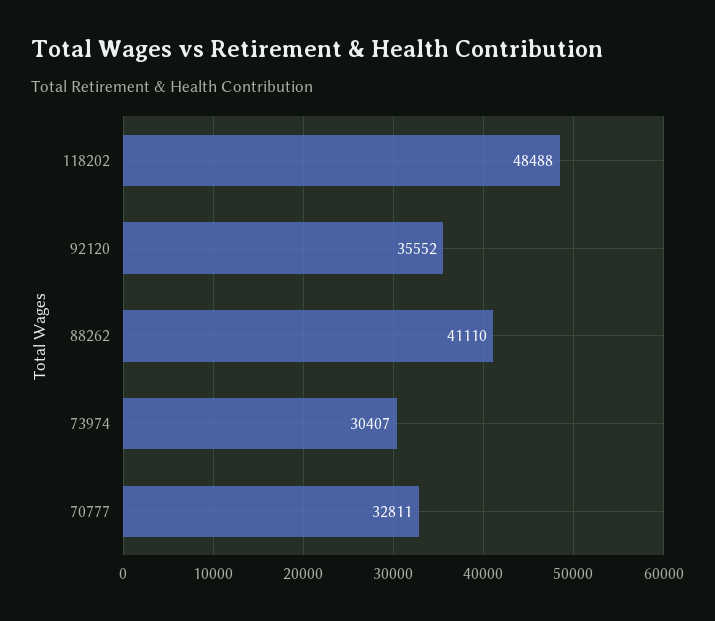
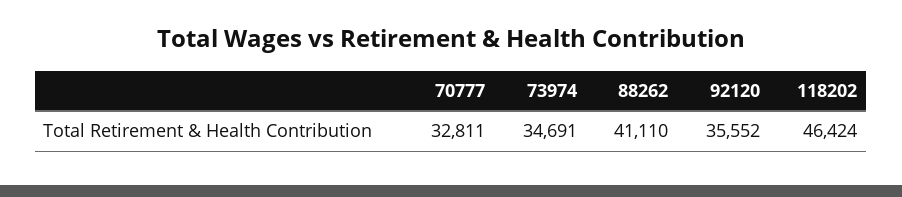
118202: 48488 -> 46424
73974: 30407 -> 34691

